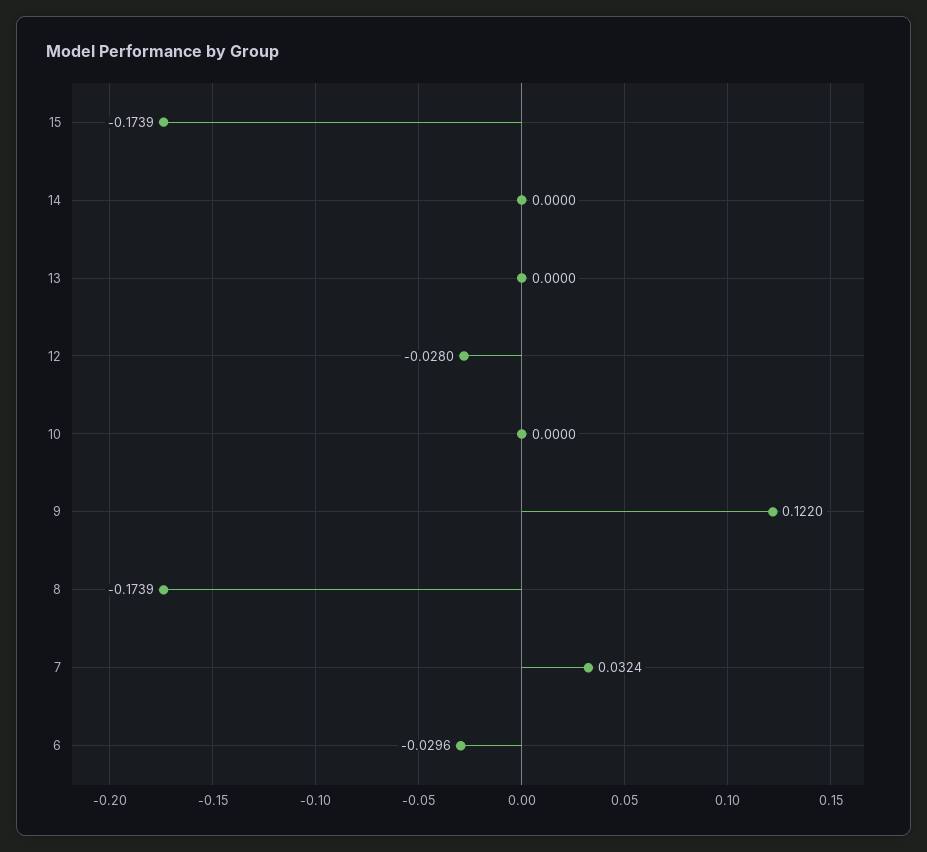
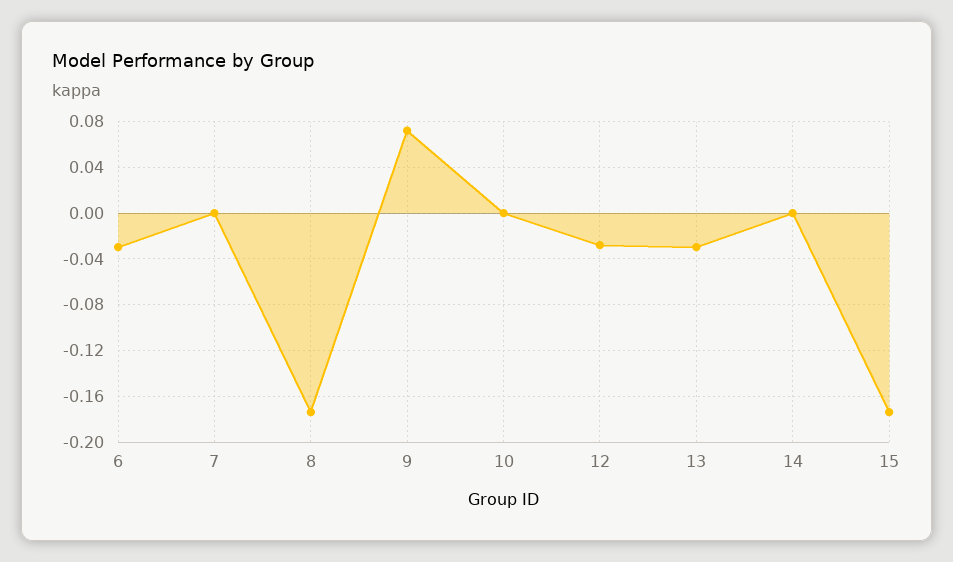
13: 0 -> -0.03
9: 0.122 -> 0.07
7: 0.0324 -> 0

